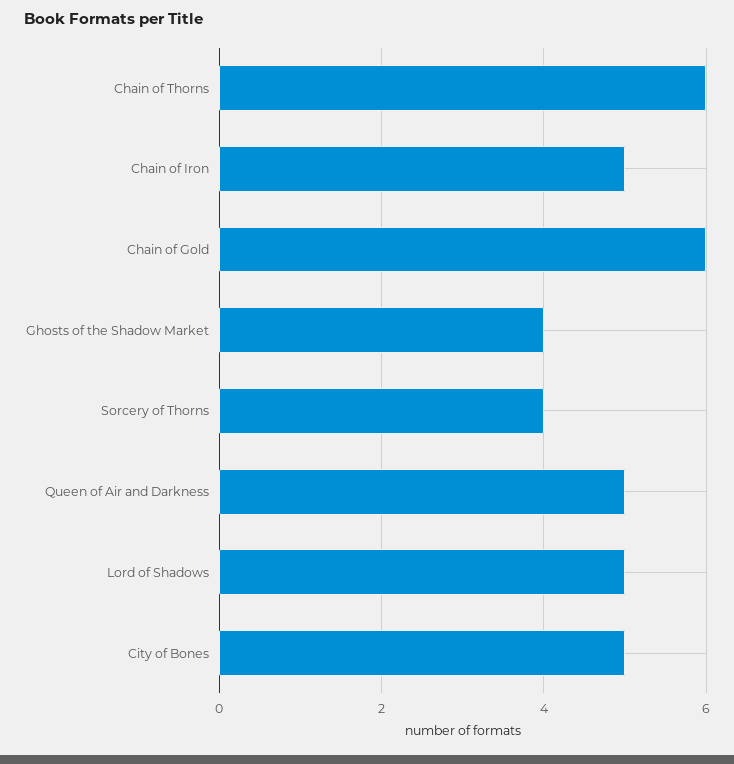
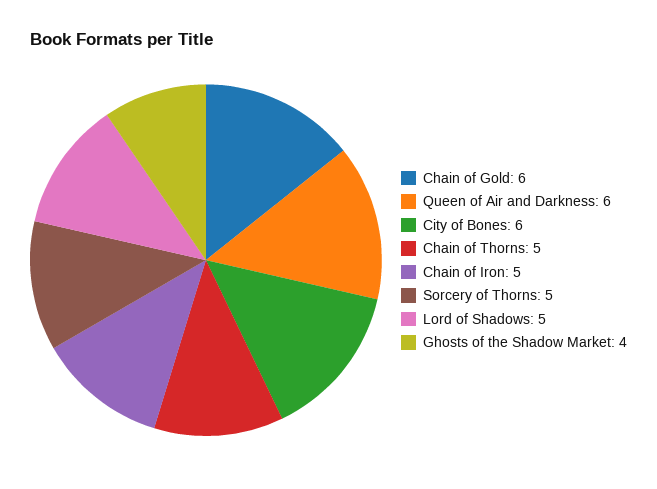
Chain of Thorns: 6 -> 5
Sorcery of Thorns: 4 -> 5
Queen of Air and Darkness: 5 -> 6
City of Bones: 5 -> 6

